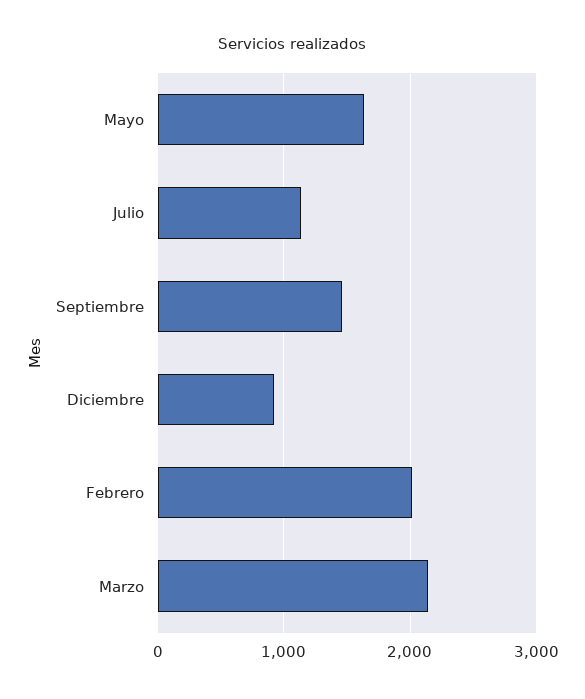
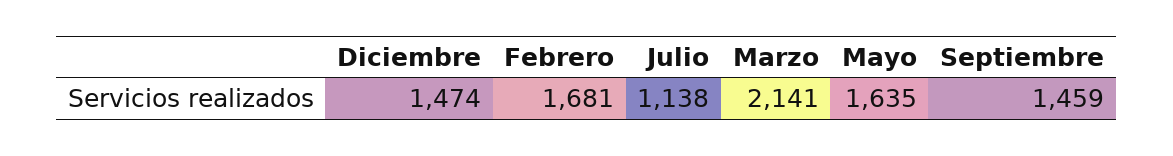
Diciembre: 900 -> 1474
Febrero: 2000 -> 1681

